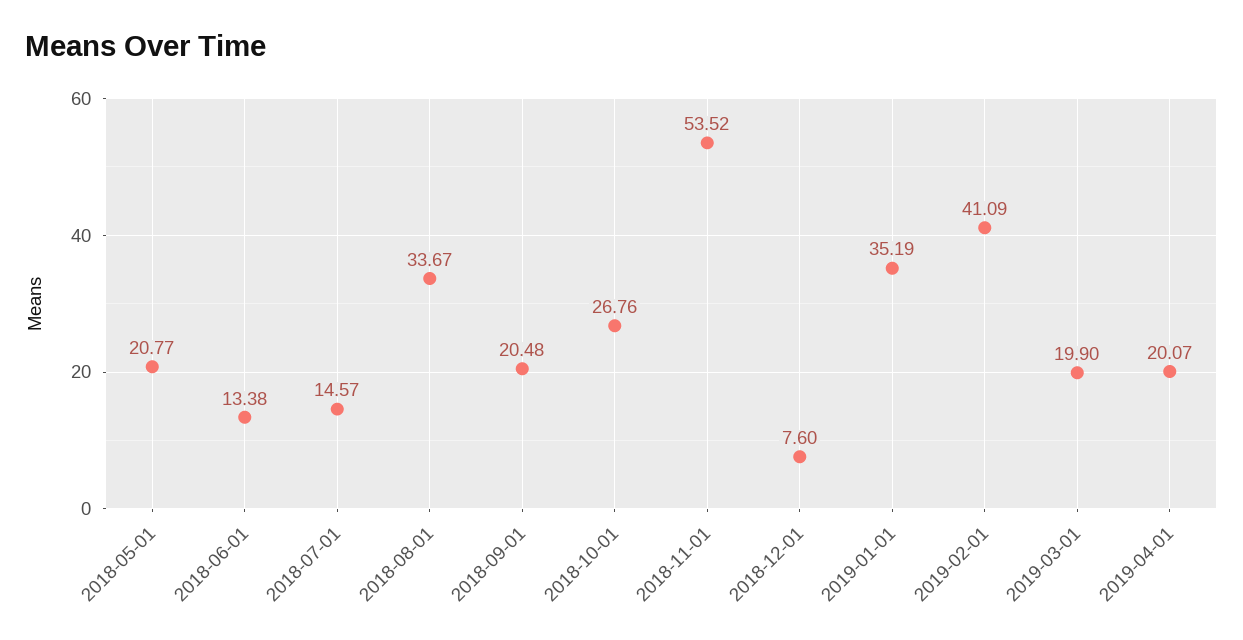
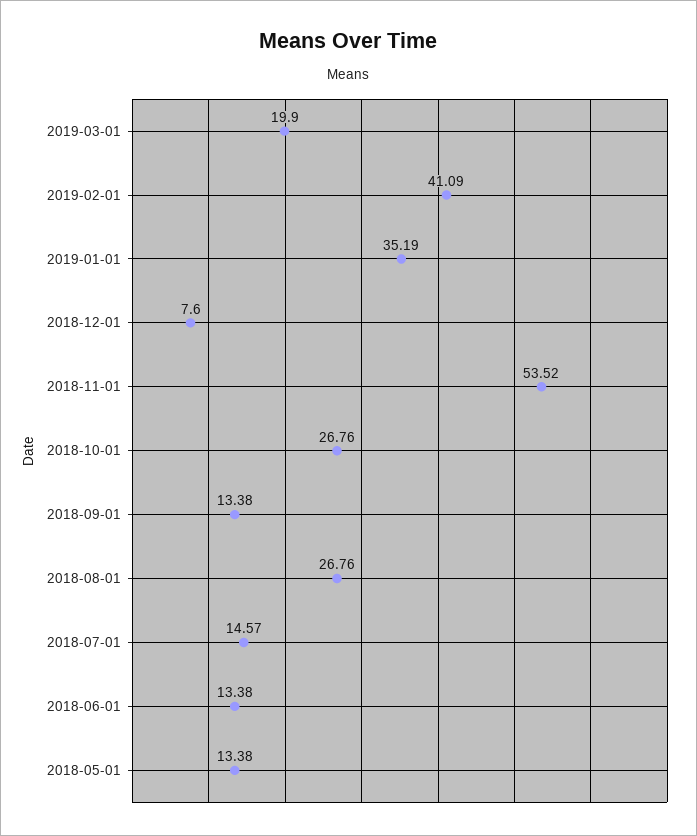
2018-05-01: 20.77 -> 13.38
2018-08-01: 33.67 -> 26.76
2018-09-01: 20.48 -> 13.38
2019-04-01: 20.07 -> none

